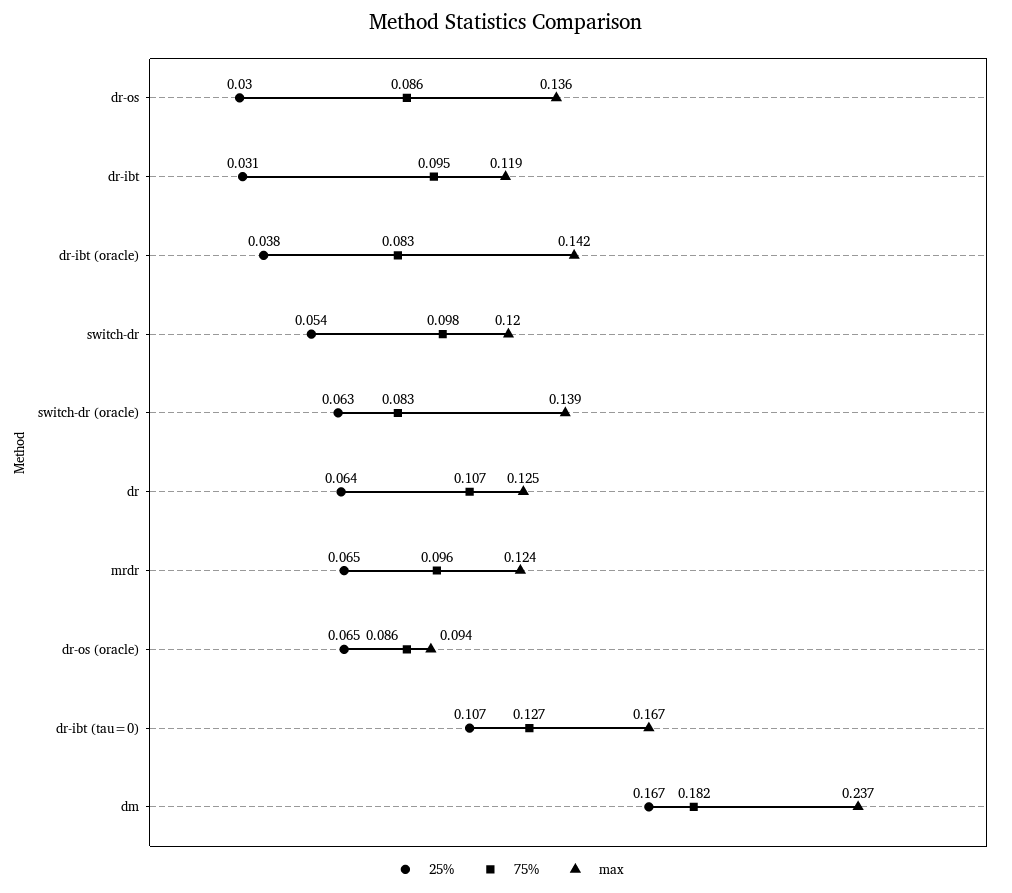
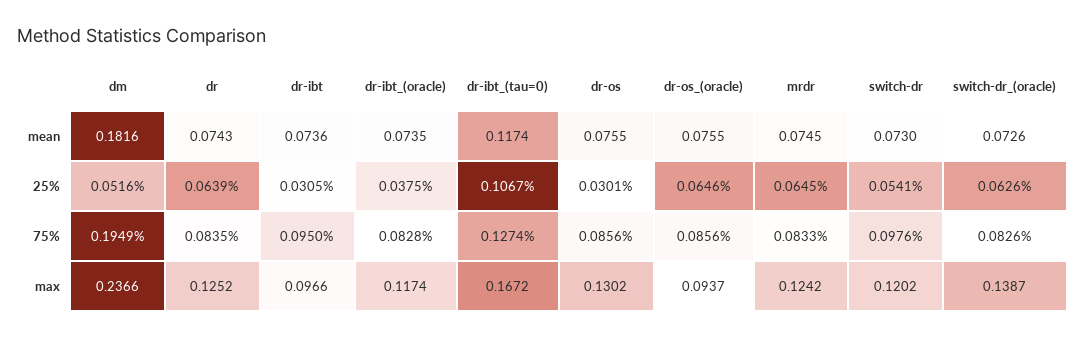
max, dr-os: 0.136 -> 0.1302
max, dr-ibt: 0.119 -> 0.0966
max, dr-ibt (oracle): 0.142 -> 0.1174
75%, dr: 0.107 -> 0.0835
75%, mrdr: 0.096 -> 0.0833
25%, dm: 0.167 -> 0.0516
75%, dm: 0.182 -> 0.1949
mean, dm: none -> 0.1816
mean, dr: none -> 0.0743
mean, dr-ibt: none -> 0.0736
mean, dr-ibt (oracle): none -> 0.0735
mean, dr-ibt (tau=0): none -> 0.1174
mean, dr-os: none -> 0.0755
mean, dr-os (oracle): none -> 0.0755
mean, mrdr: none -> 0.0745
mean, switch-dr: none -> 0.073
mean, switch-dr (oracle): none -> 0.0726

